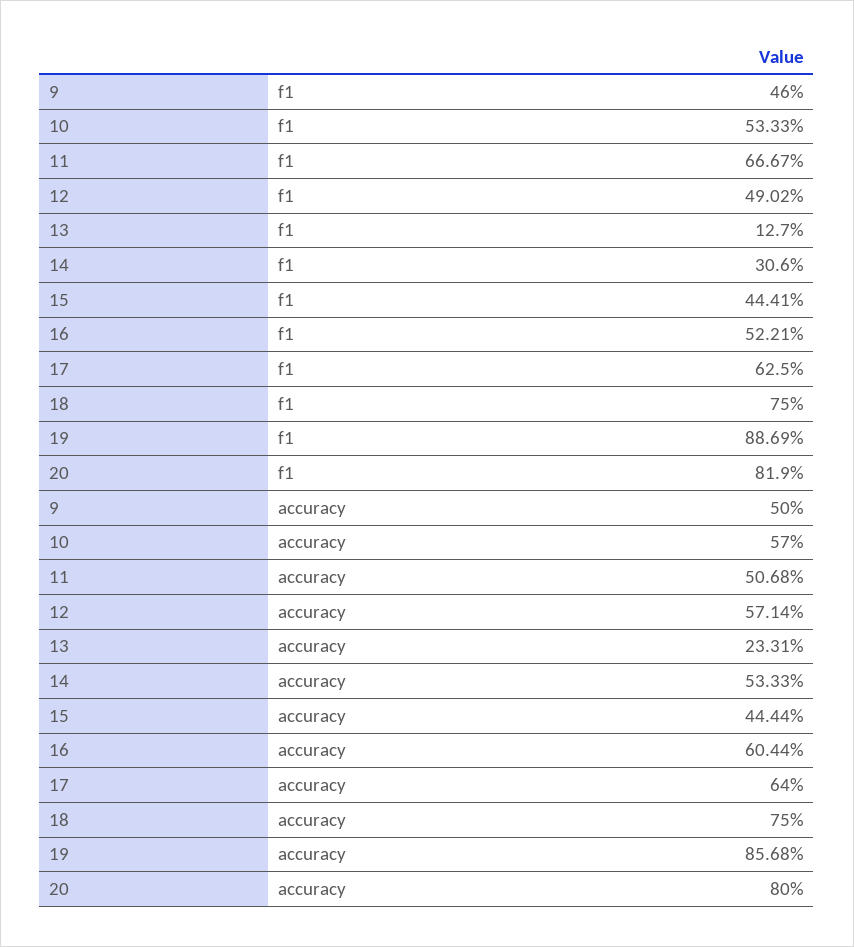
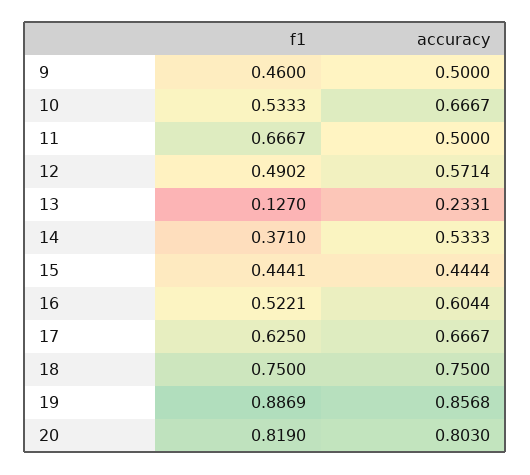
14, f1: 0.306 -> 0.371
10, accuracy: 0.57 -> 0.6667
11, accuracy: 0.5068 -> 0.5
17, accuracy: 0.64 -> 0.6667
20, accuracy: 0.8 -> 0.803

